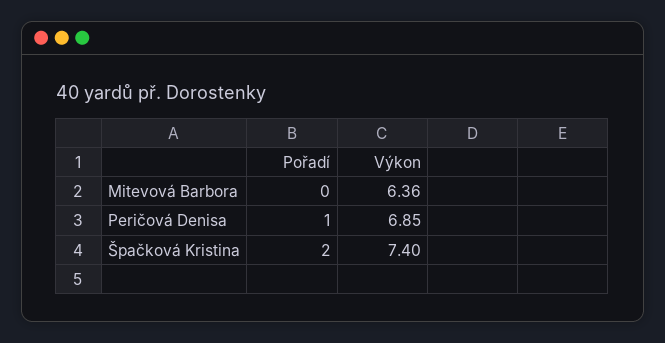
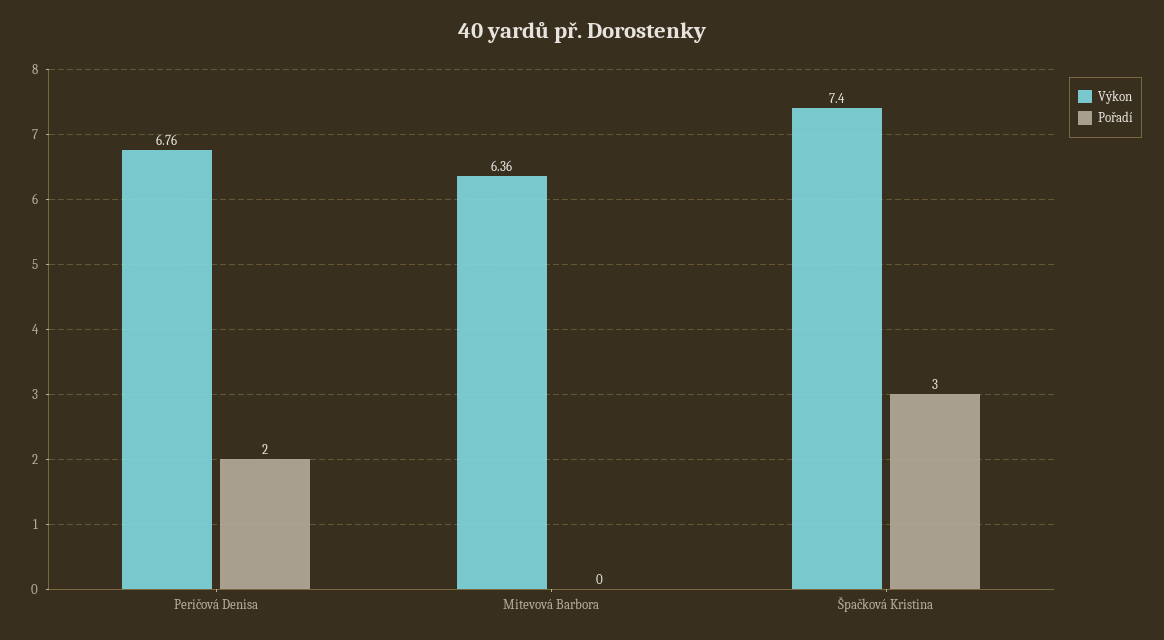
Pořadí, Peričová Denisa: 1 -> 2
Výkon, Peričová Denisa: 6.85 -> 6.76
Pořadí, Špačková Kristina: 2 -> 3

